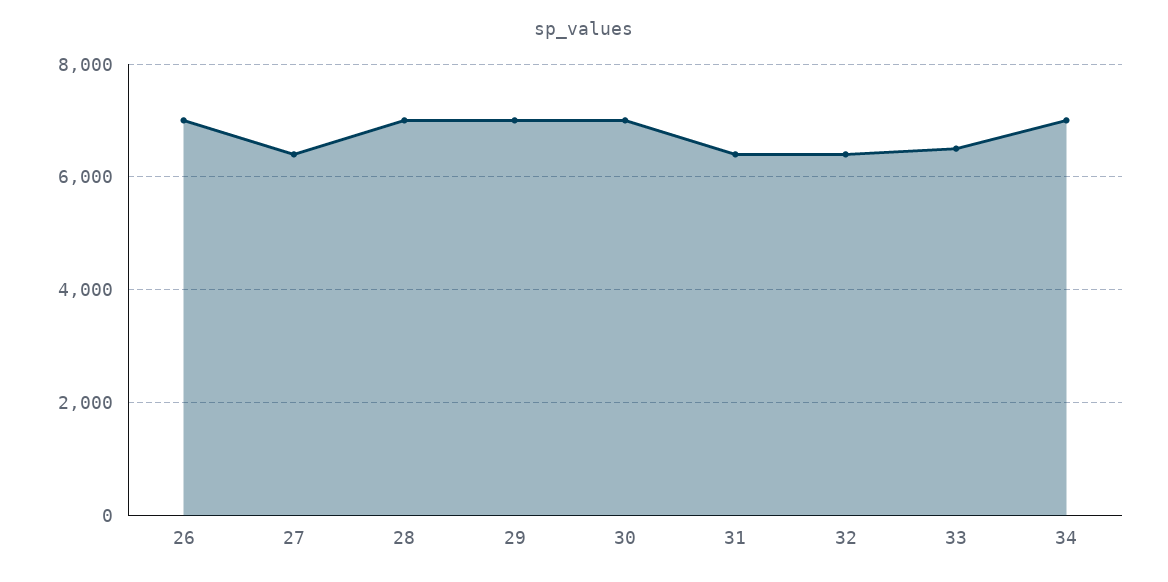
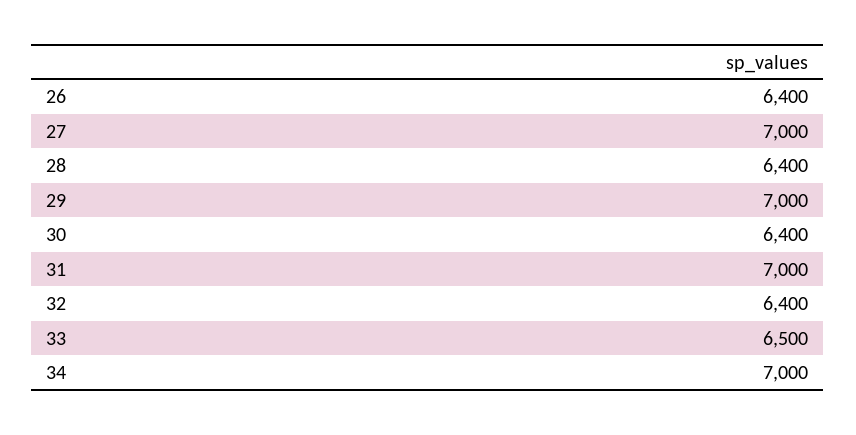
26: 7000 -> 6400
27: 6400 -> 7000
28: 7000 -> 6400
30: 7000 -> 6400
31: 6400 -> 7000

